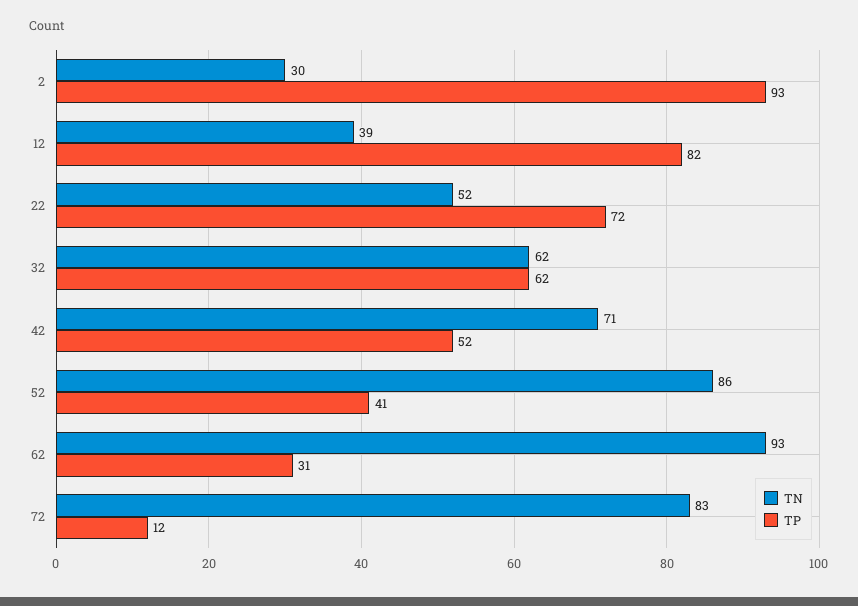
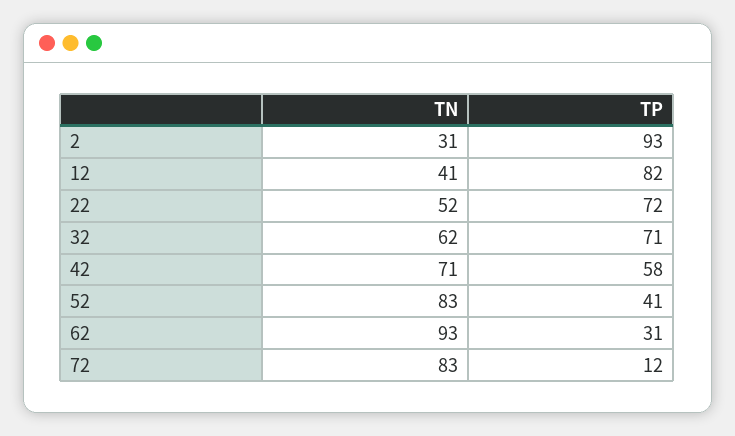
TN, 2: 30 -> 31
TN, 12: 39 -> 41
TP, 32: 62 -> 71
TP, 42: 52 -> 58
TN, 52: 86 -> 83

